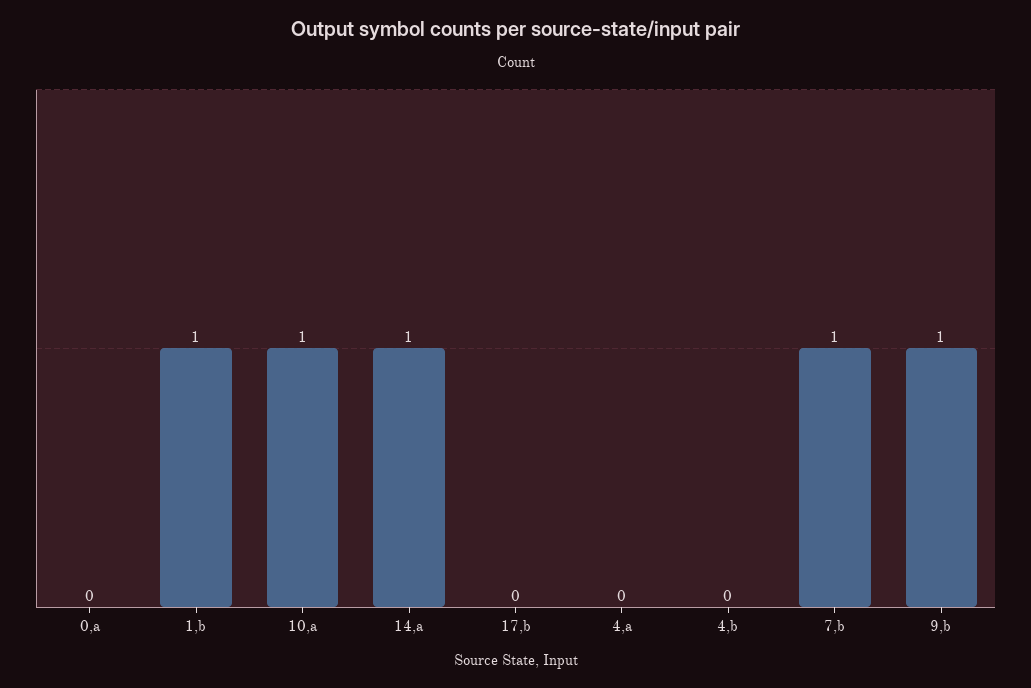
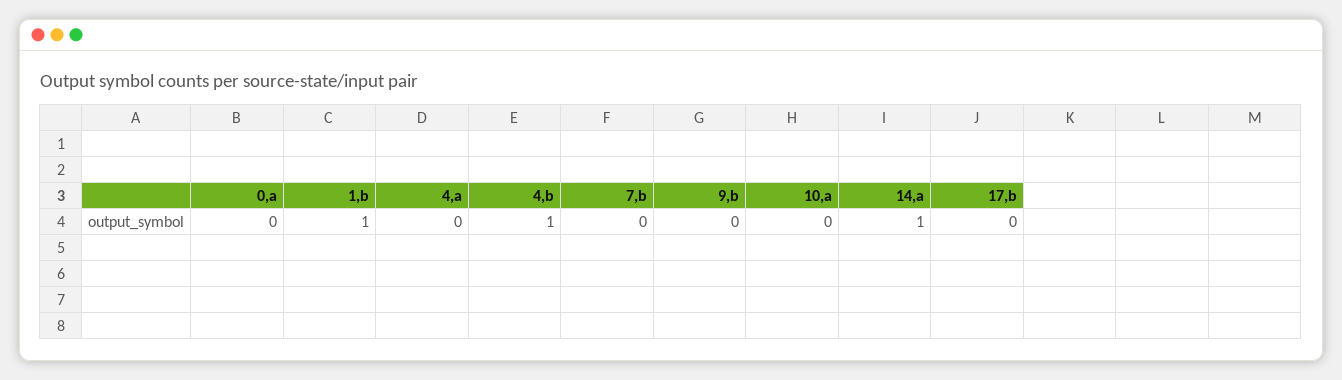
10,a: 1 -> 0
4,b: 0 -> 1
7,b: 1 -> 0
9,b: 1 -> 0

